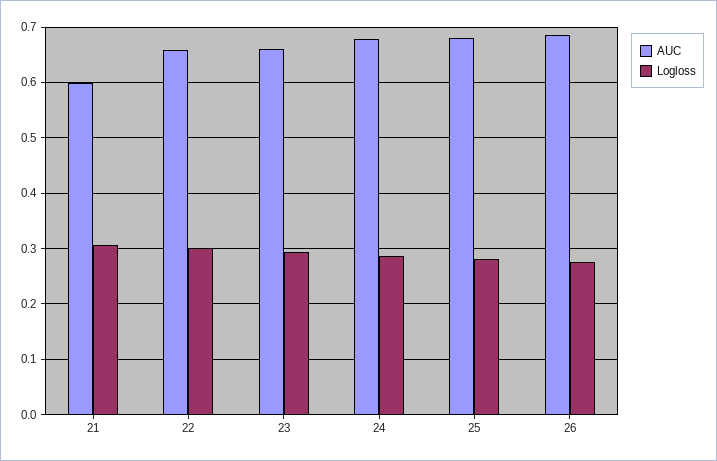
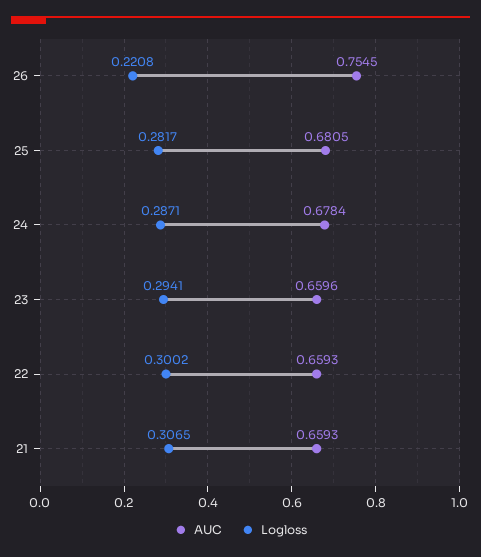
AUC, 21: 0.6 -> 0.6593
AUC, 26: 0.68 -> 0.7545
Logloss, 26: 0.28 -> 0.2208

